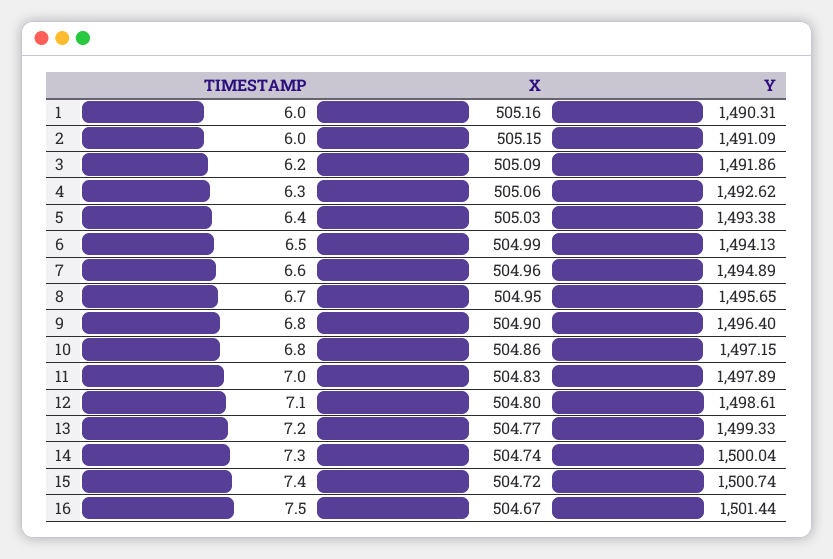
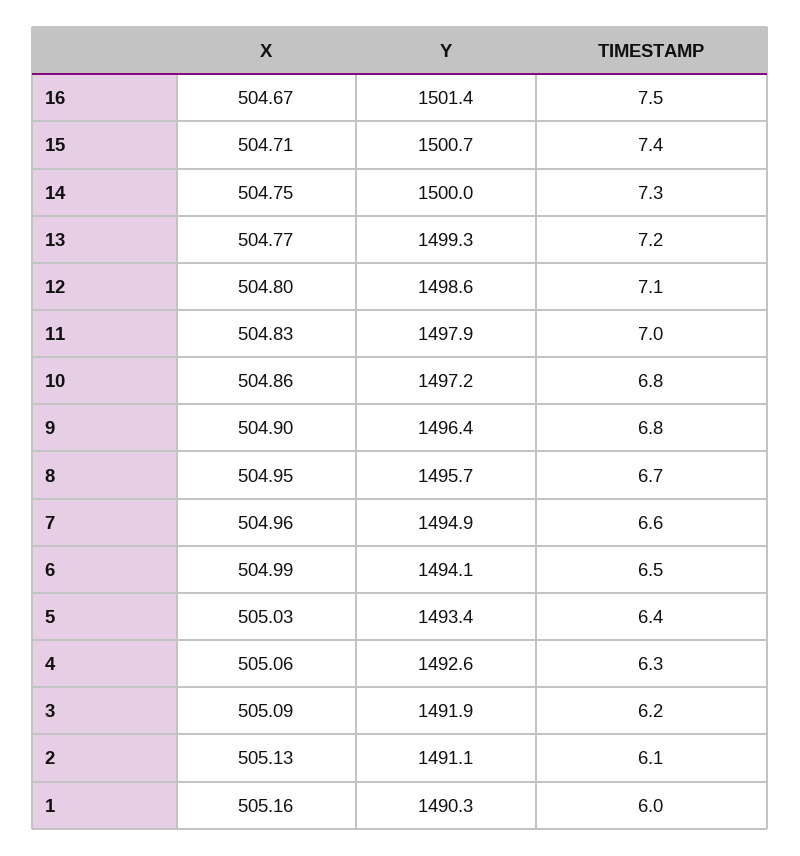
TIMESTAMP, 2: 6 -> 6.1
X, 2: 505.15 -> 505.13
X, 14: 504.74 -> 504.75
X, 15: 504.72 -> 504.71

